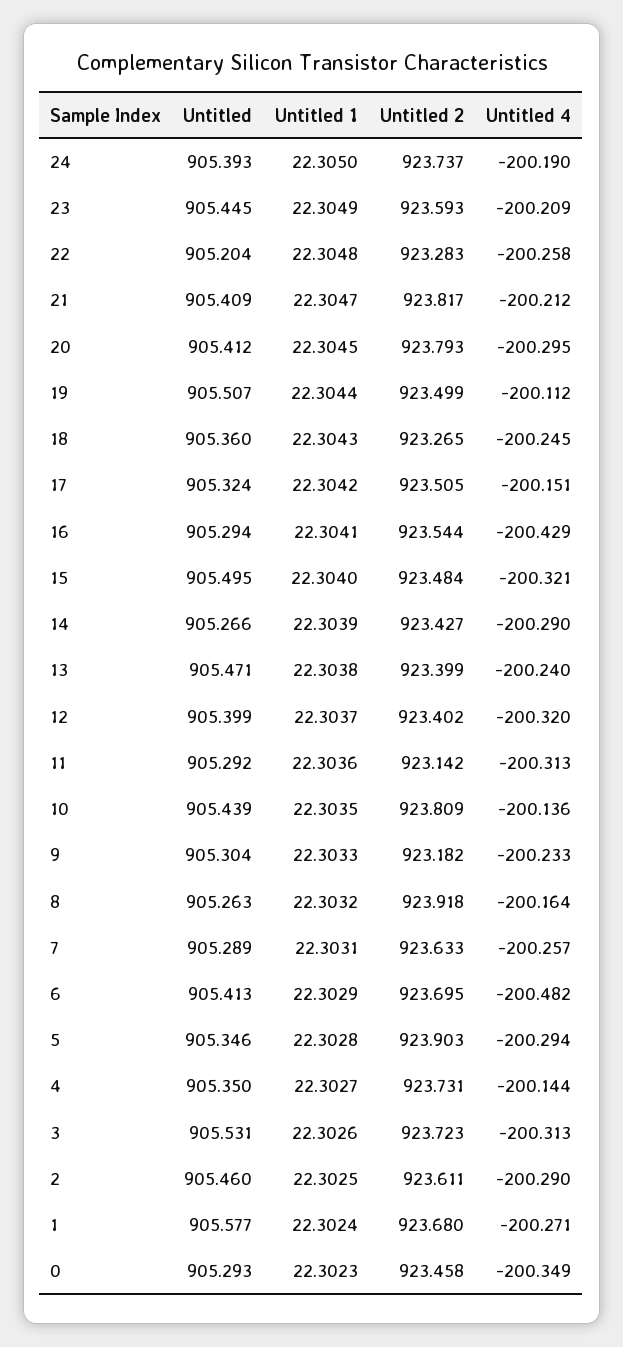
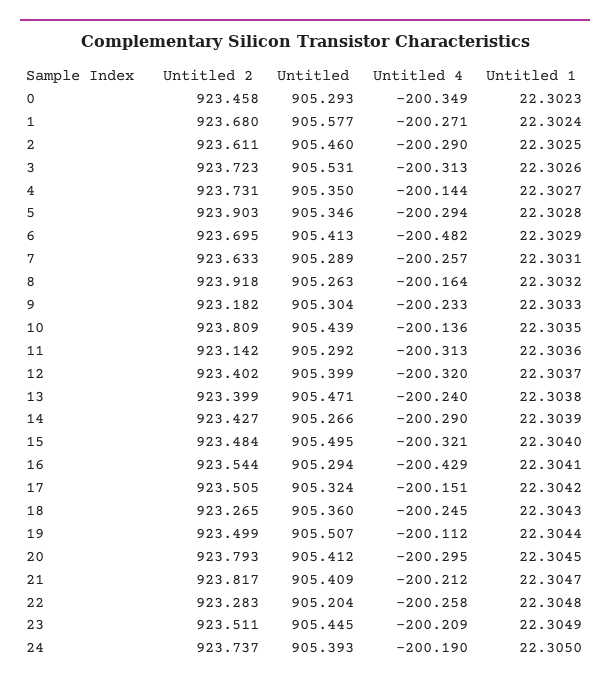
Untitled 2, 23: 923.593 -> 923.511

